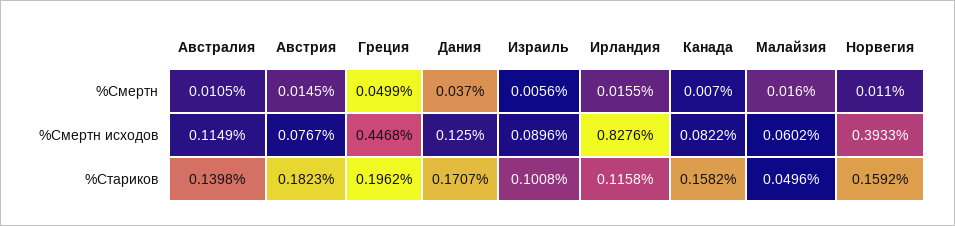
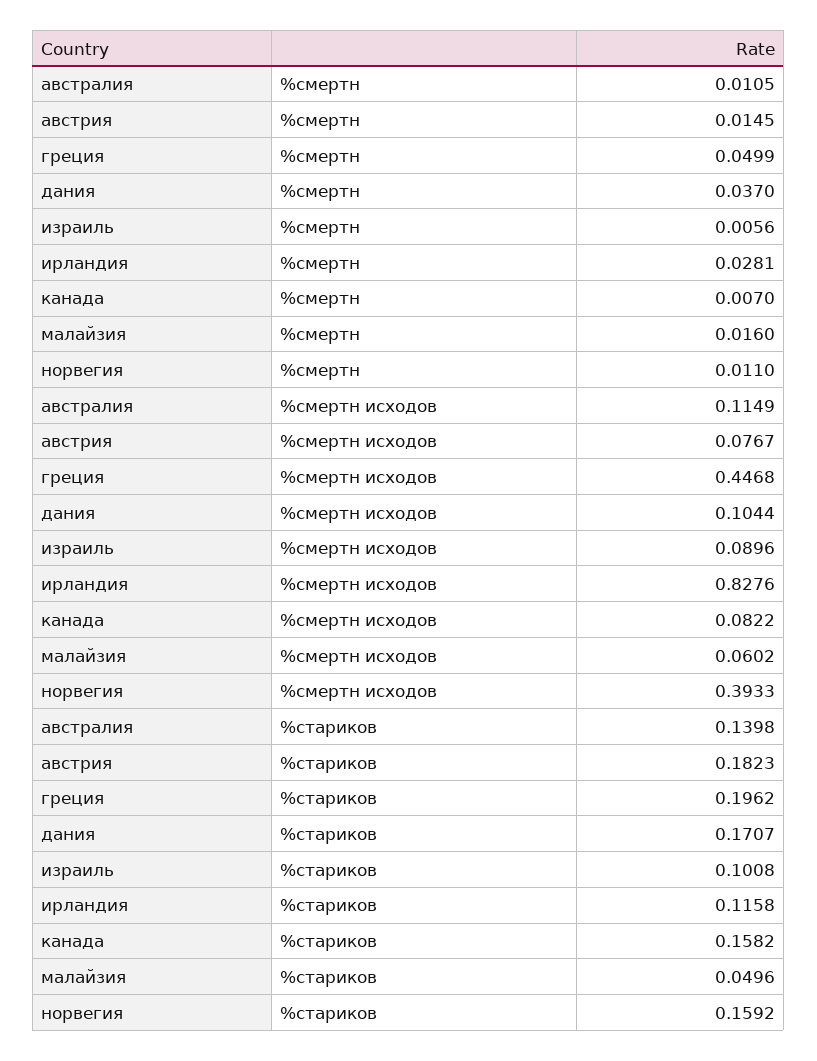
Ирландия, %Смертн: 0.0155 -> 0.0281
Дания, %Смертн исходов: 0.125 -> 0.1044

